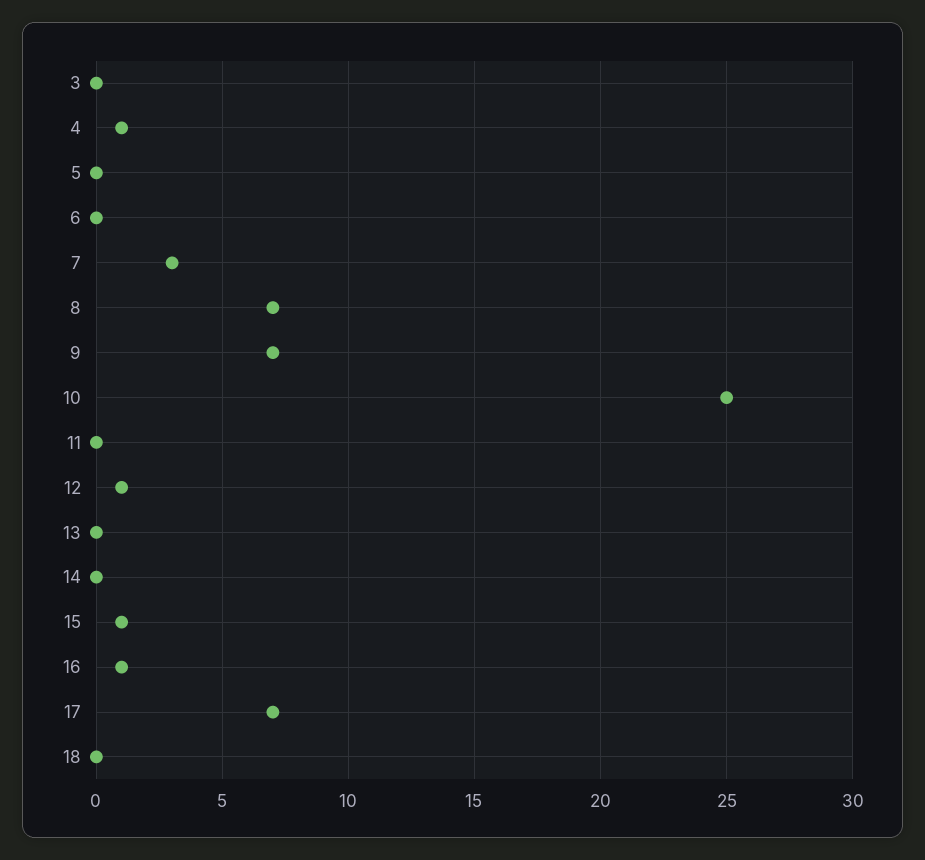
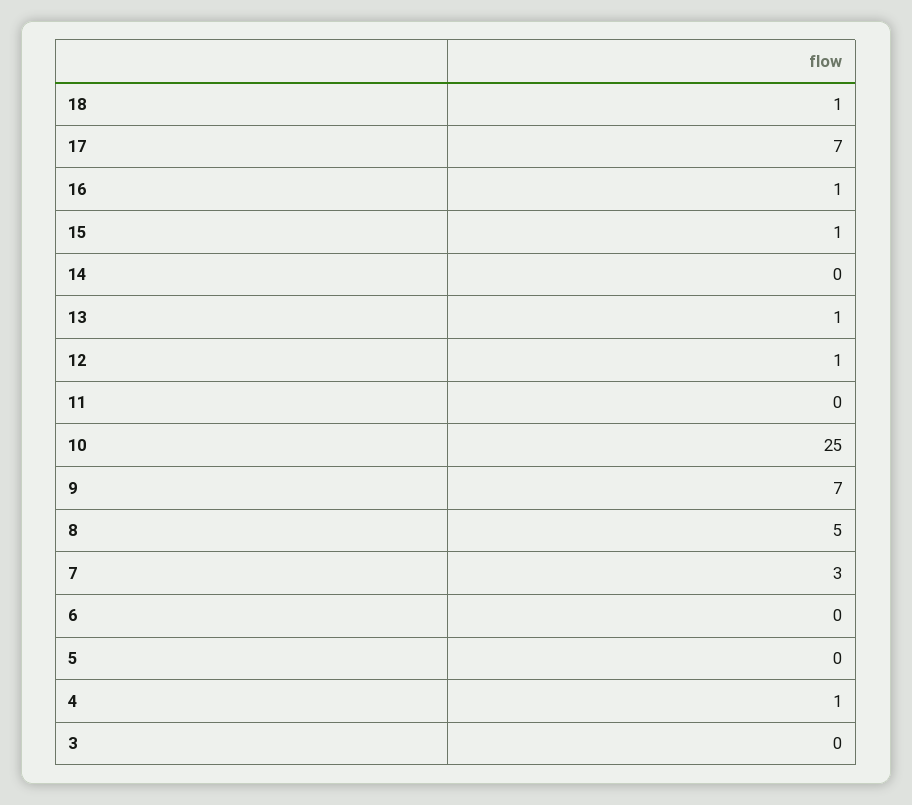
8: 7 -> 5
13: 0 -> 1
18: 0 -> 1

